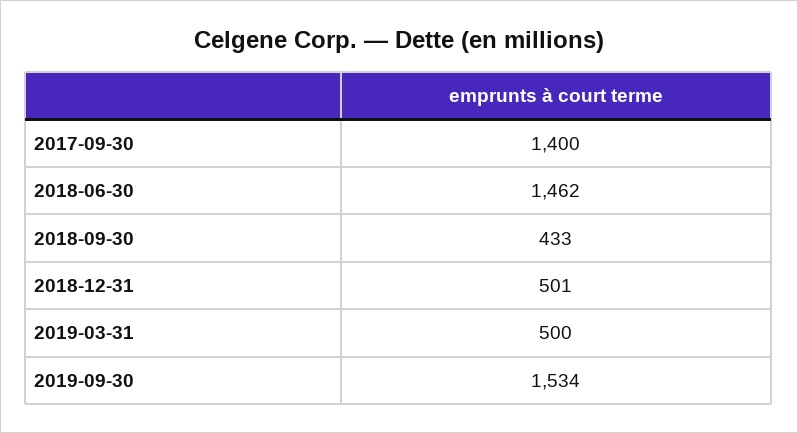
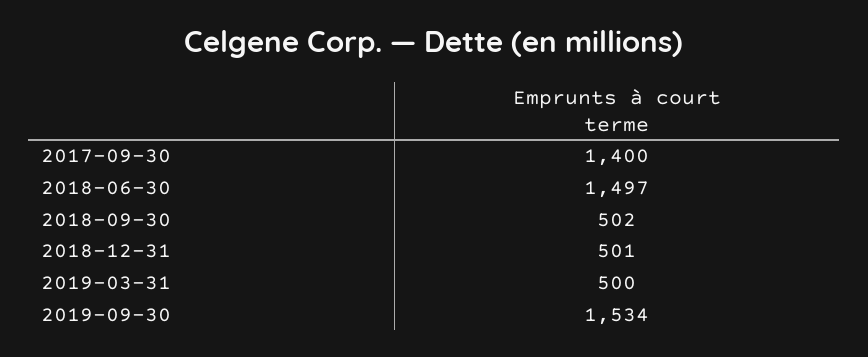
2018-06-30: 1462 -> 1497
2018-09-30: 433 -> 502

